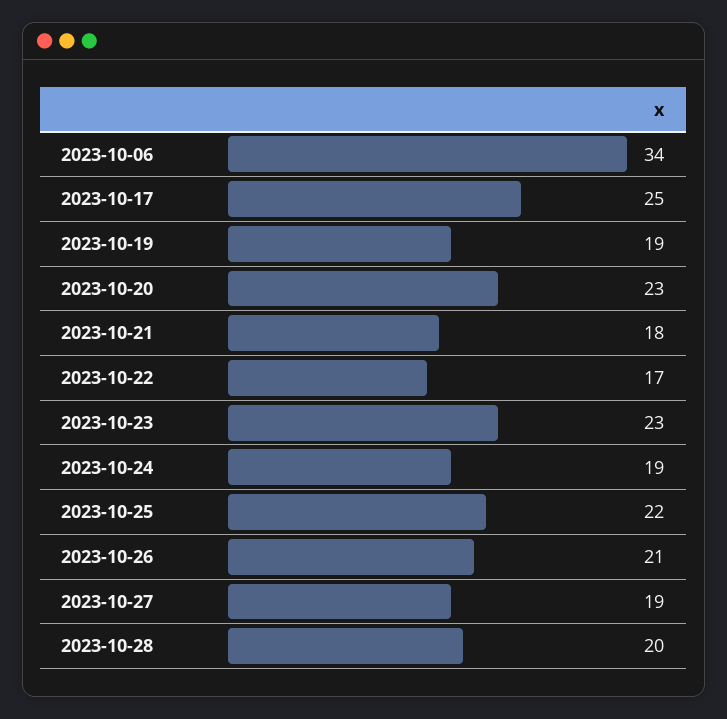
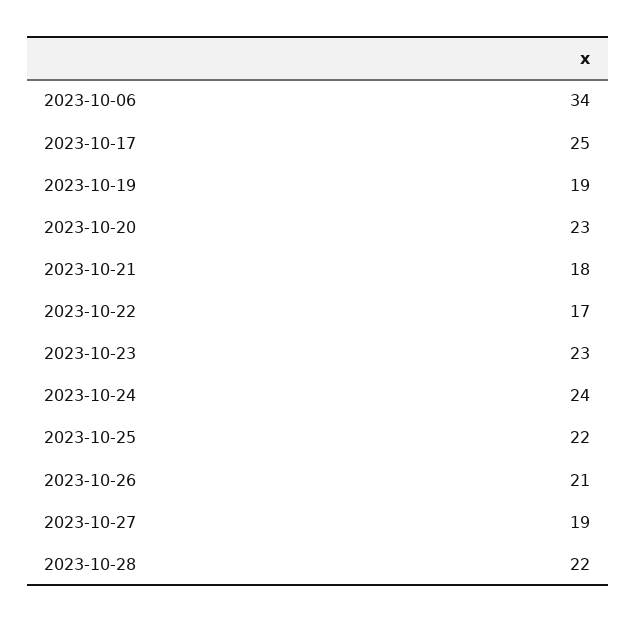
2023-10-24: 19 -> 24
2023-10-28: 20 -> 22

